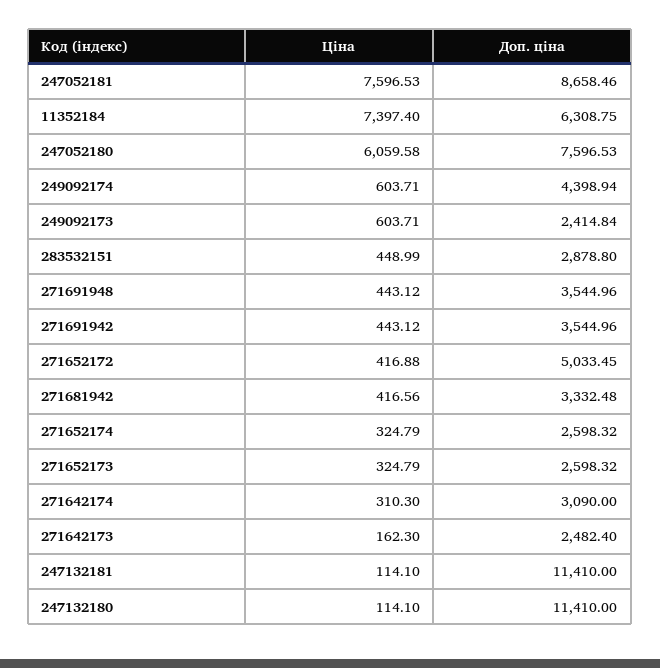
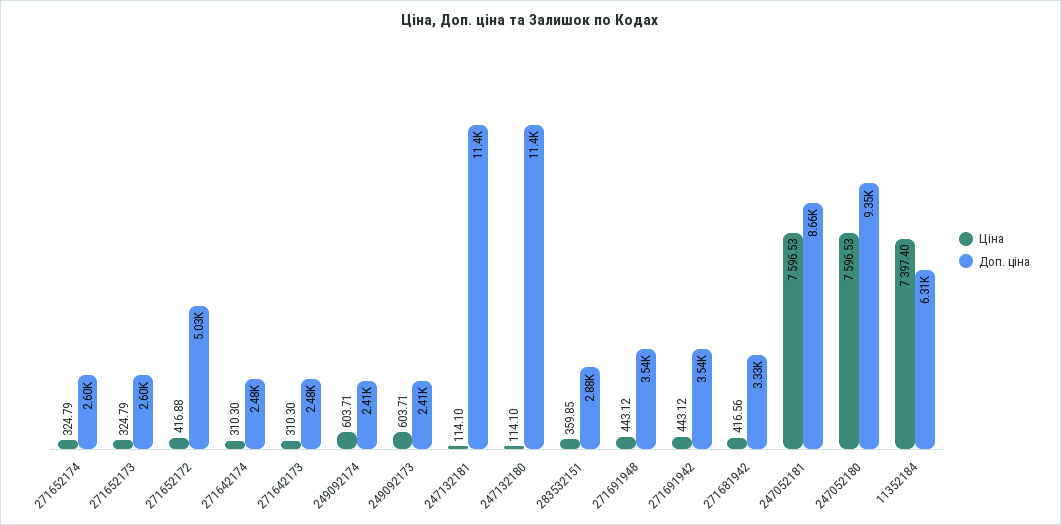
Ціна, 247052180: 6059.58 -> 7596.53
Доп. ціна, 247052180: 7596.53 -> 9350
Доп. ціна, 249092174: 4398.94 -> 2410
Ціна, 283532151: 448.99 -> 359.85
Доп. ціна, 271642174: 3090 -> 2480
Ціна, 271642173: 162.3 -> 310.3

